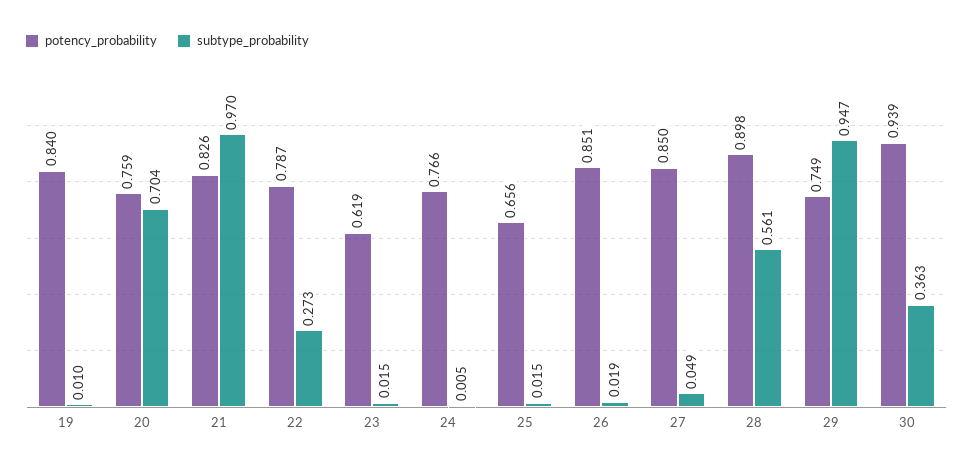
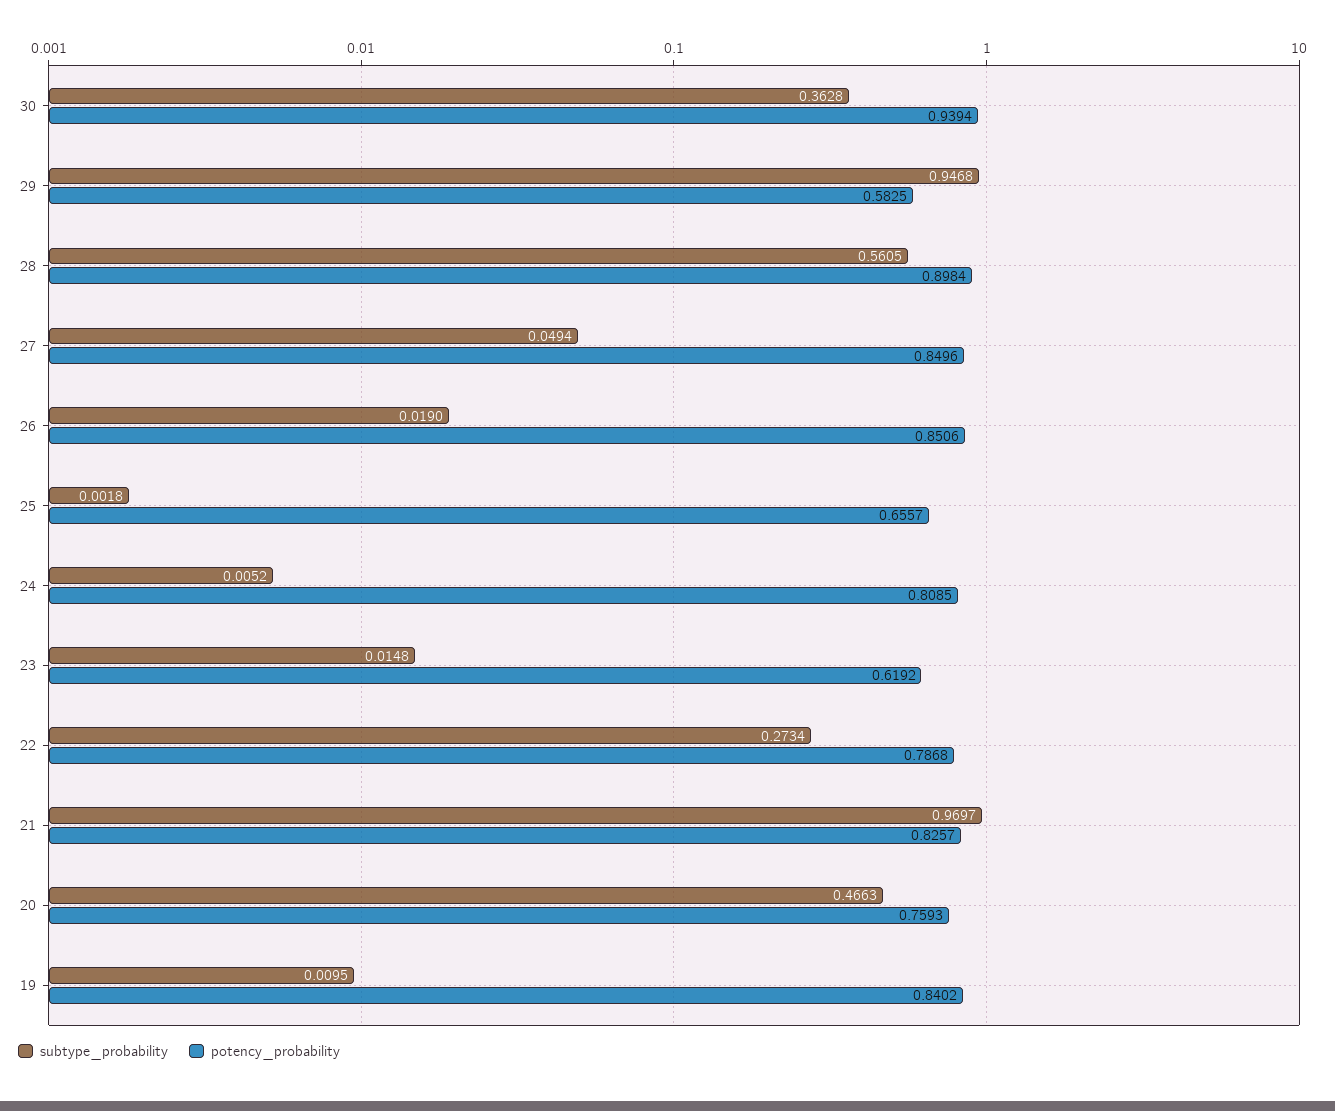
subtype_probability, 20: 0.704 -> 0.4663
potency_probability, 24: 0.766 -> 0.8085
subtype_probability, 25: 0.015 -> 0.0018
potency_probability, 29: 0.749 -> 0.5825

